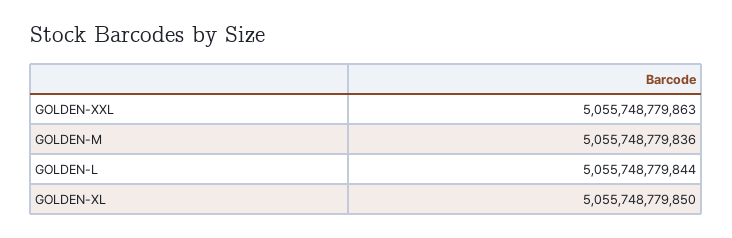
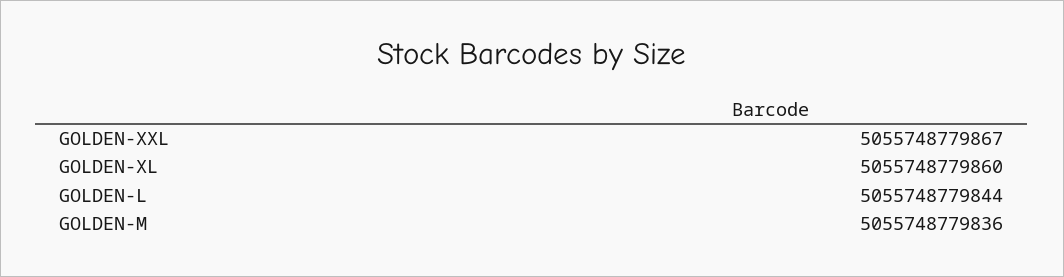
GOLDEN-XXL: 5055748779863 -> 5055748779867
GOLDEN-XL: 5055748779850 -> 5055748779860

